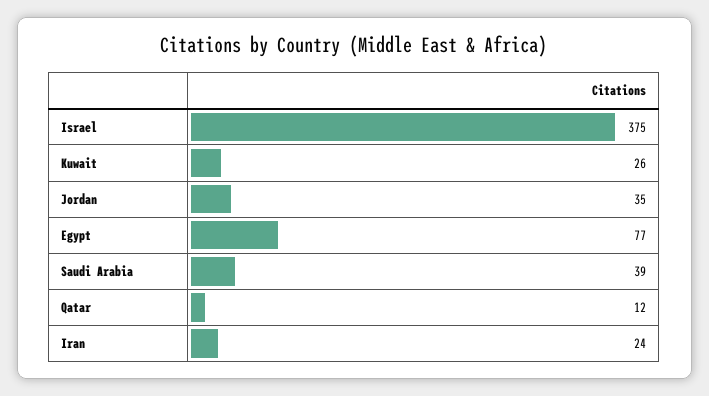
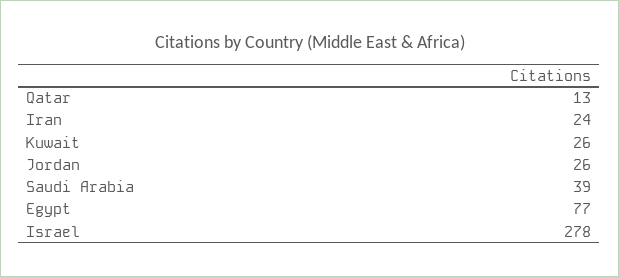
Israel: 375 -> 278
Jordan: 35 -> 26
Qatar: 12 -> 13

